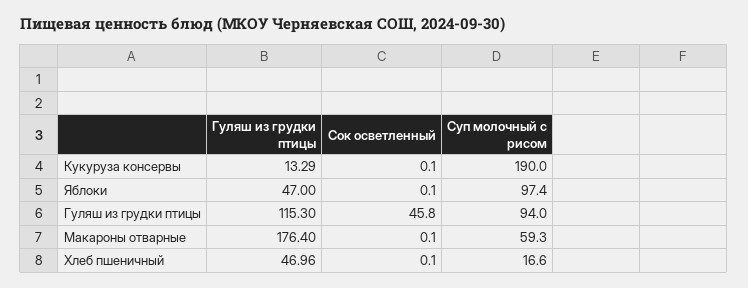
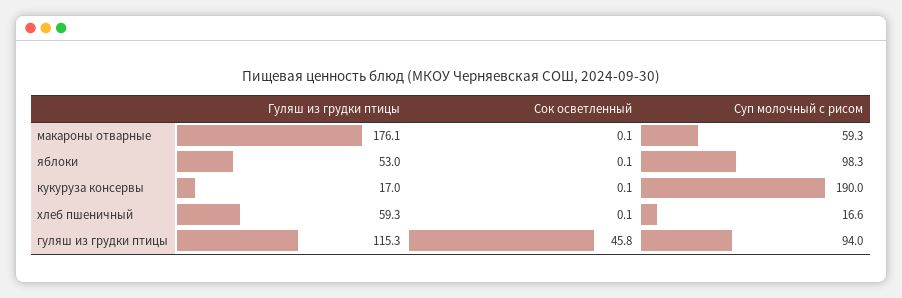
Гуляш из грудки птицы, Кукуруза консервы: 13.29 -> 17
Гуляш из грудки птицы, Яблоки: 47 -> 53
Суп молочный с рисом, Яблоки: 97.4 -> 98.3
Гуляш из грудки птицы, Макароны отварные: 176.4 -> 176.1
Гуляш из грудки птицы, Хлеб пшеничный: 46.96 -> 59.3

